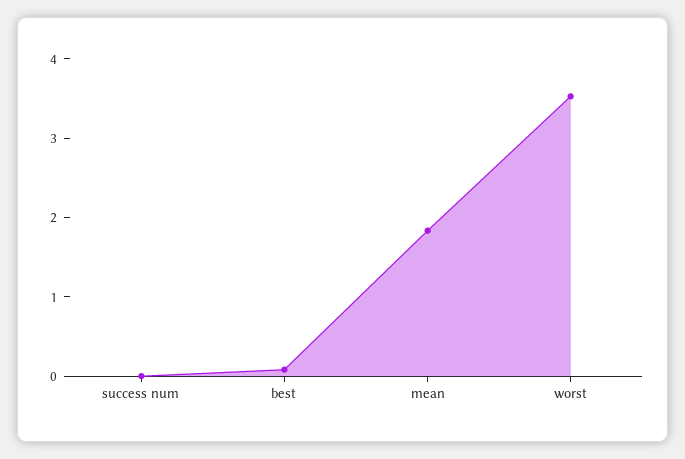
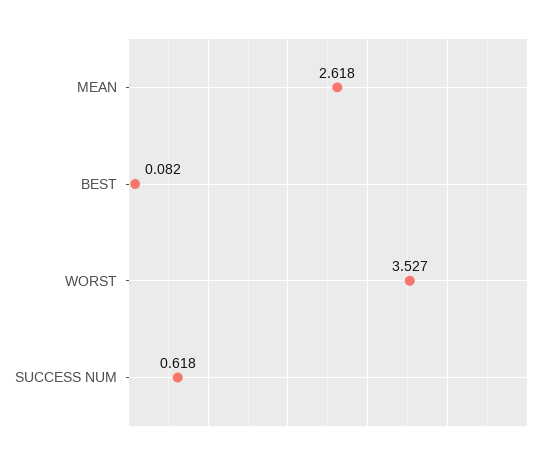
success num: 0 -> 0.618
mean: 1.8 -> 2.618

